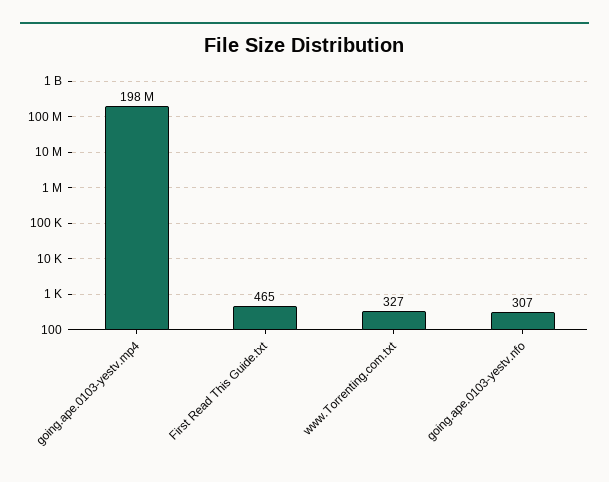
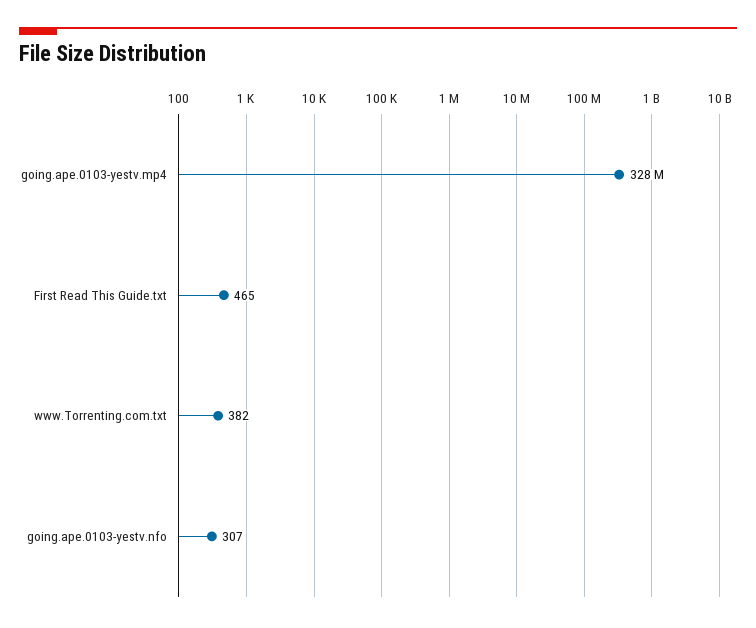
going.ape.0103-yestv.mp4: 198000000 -> 328000000
www.Torrenting.com.txt: 327 -> 382

